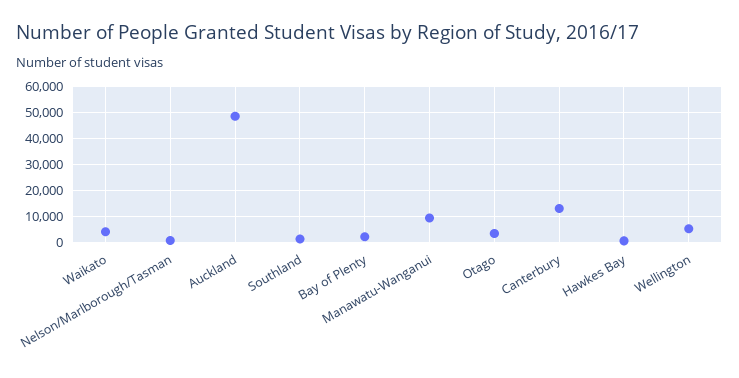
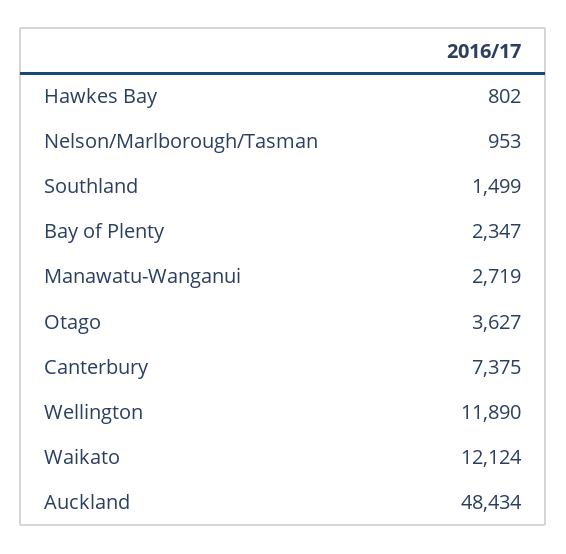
Waikato: 5000 -> 12124
Manawatu-Wanganui: 10000 -> 2719
Canterbury: 12500 -> 7375
Wellington: 5000 -> 11890

